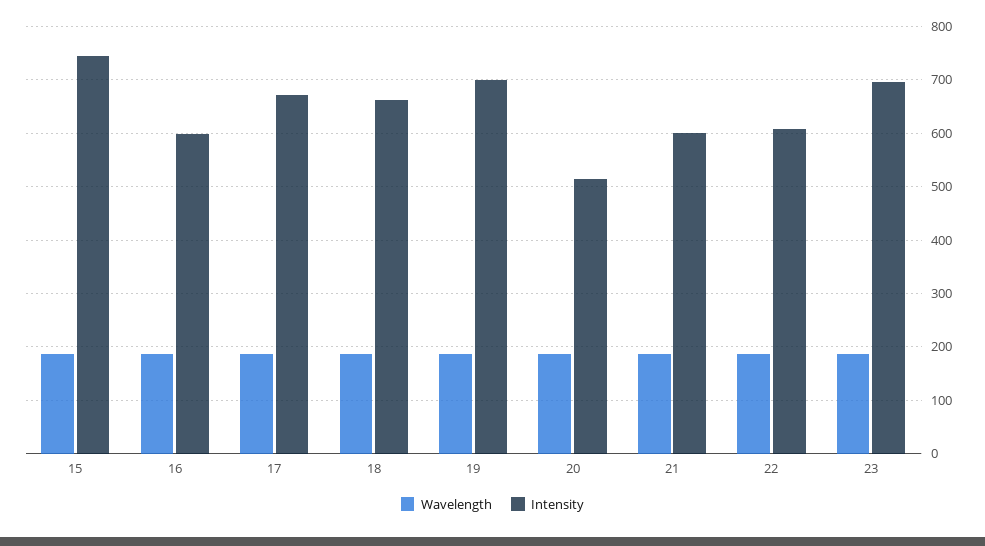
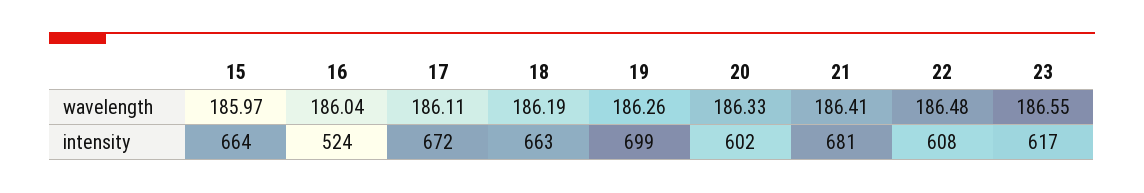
Intensity, 15: 740 -> 664
Intensity, 16: 600 -> 524
Intensity, 20: 520 -> 602
Intensity, 21: 600 -> 681
Intensity, 23: 700 -> 617

